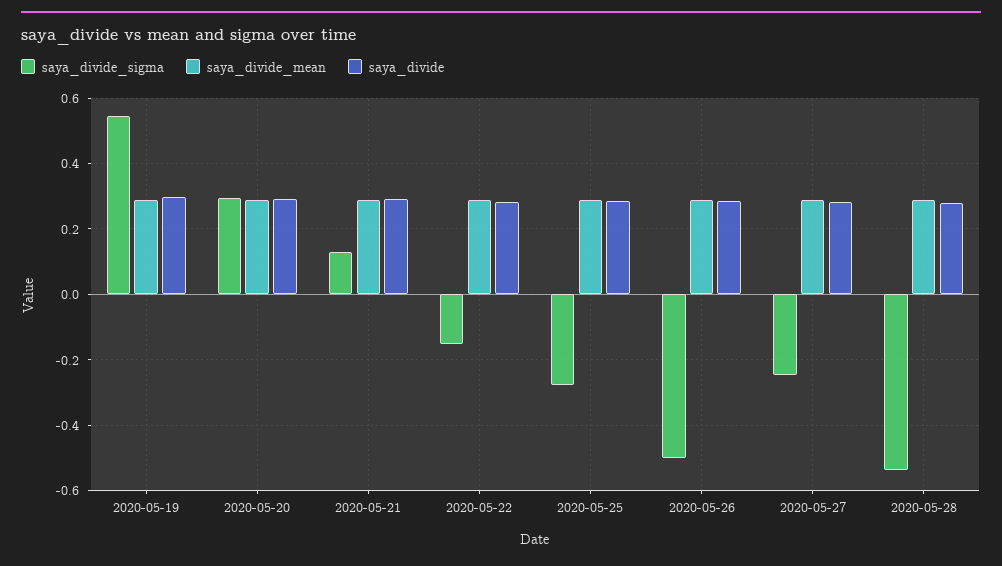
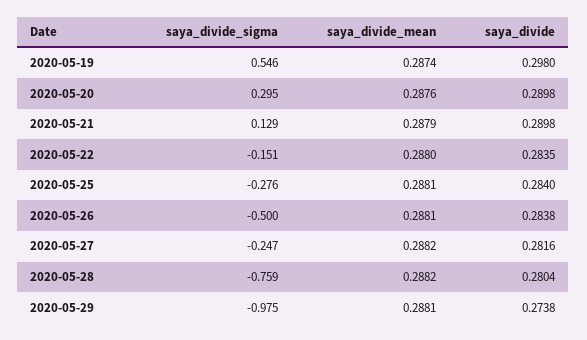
saya_divide_sigma, 2020-05-28: -0.54 -> -0.759
saya_divide_sigma, 2020-05-29: none -> -0.975
saya_divide_mean, 2020-05-29: none -> 0.2881
saya_divide, 2020-05-29: none -> 0.2738

